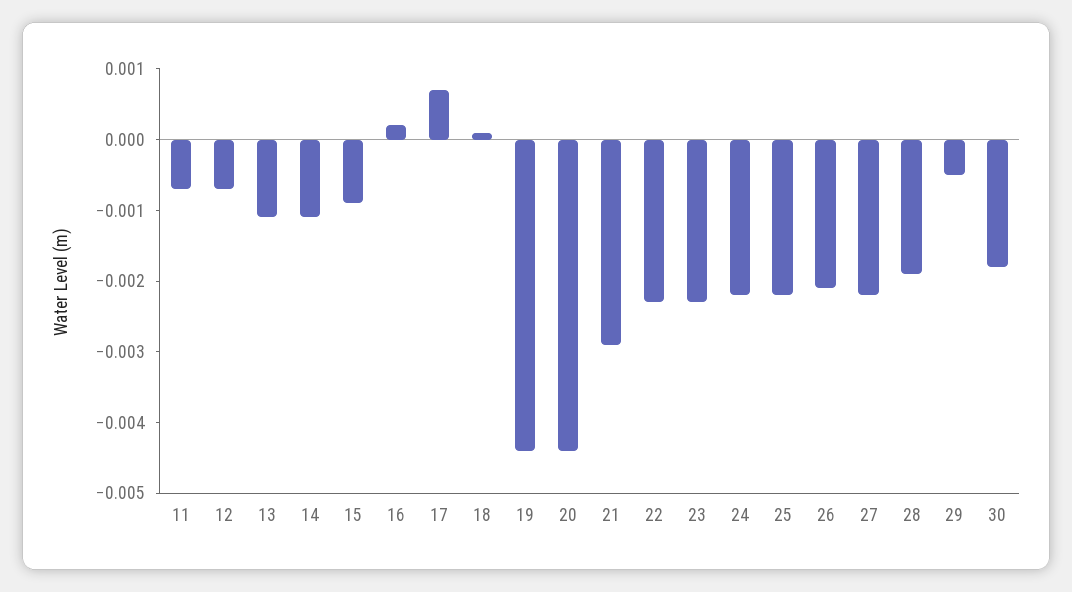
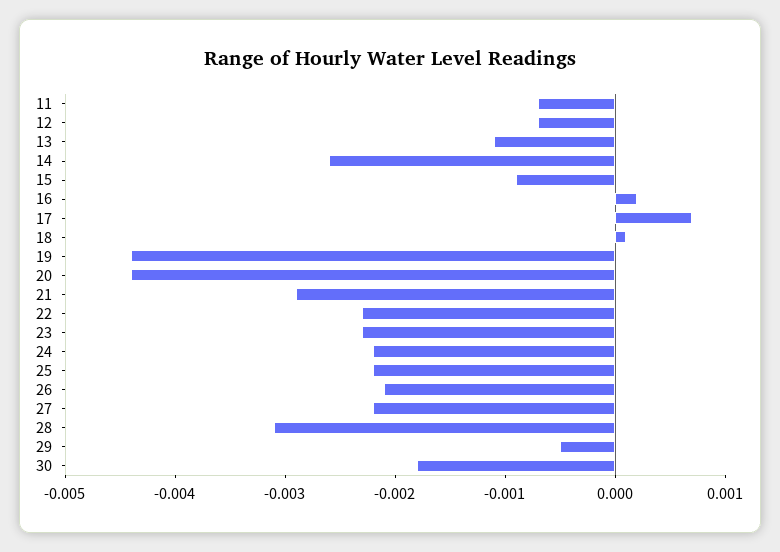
14: -0.001 -> -0.0026
28: -0.002 -> -0.0031

